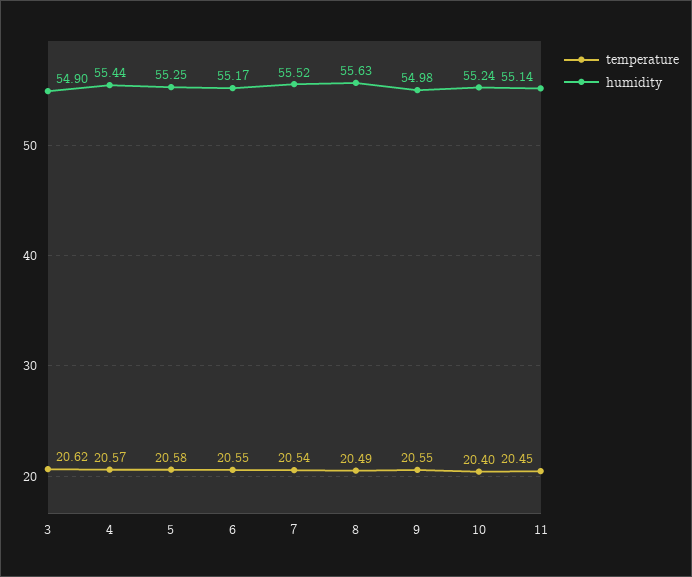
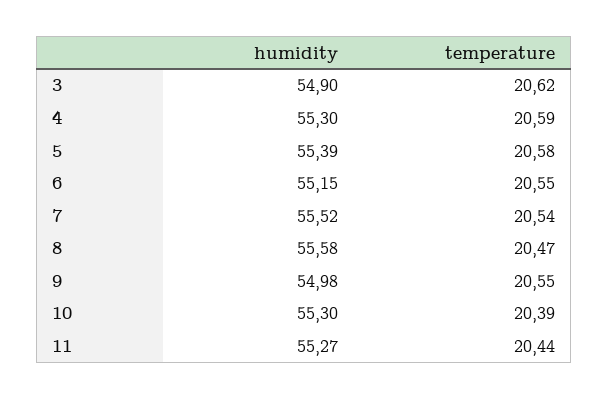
temperature, 4: 20.57 -> 20.59
humidity, 4: 55.44 -> 55.3
humidity, 5: 55.25 -> 55.39
humidity, 6: 55.17 -> 55.15
temperature, 8: 20.49 -> 20.47
humidity, 8: 55.63 -> 55.58
temperature, 10: 20.4 -> 20.39
humidity, 10: 55.24 -> 55.3
temperature, 11: 20.45 -> 20.44
humidity, 11: 55.14 -> 55.27

